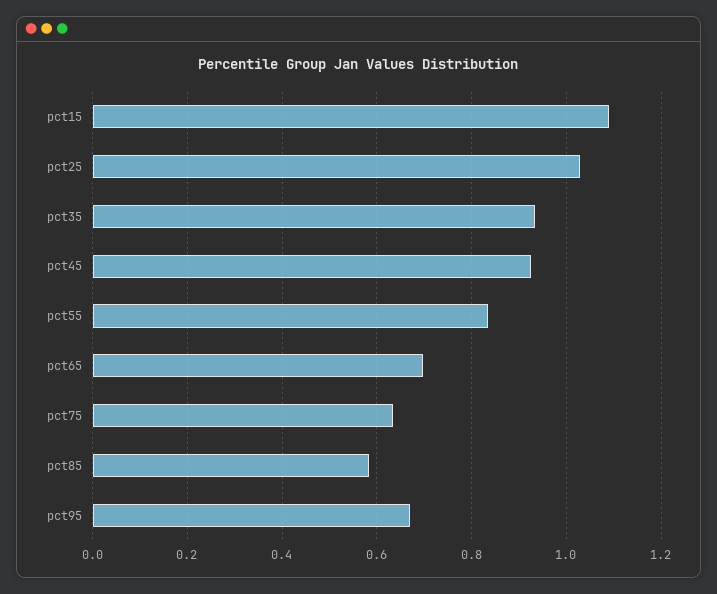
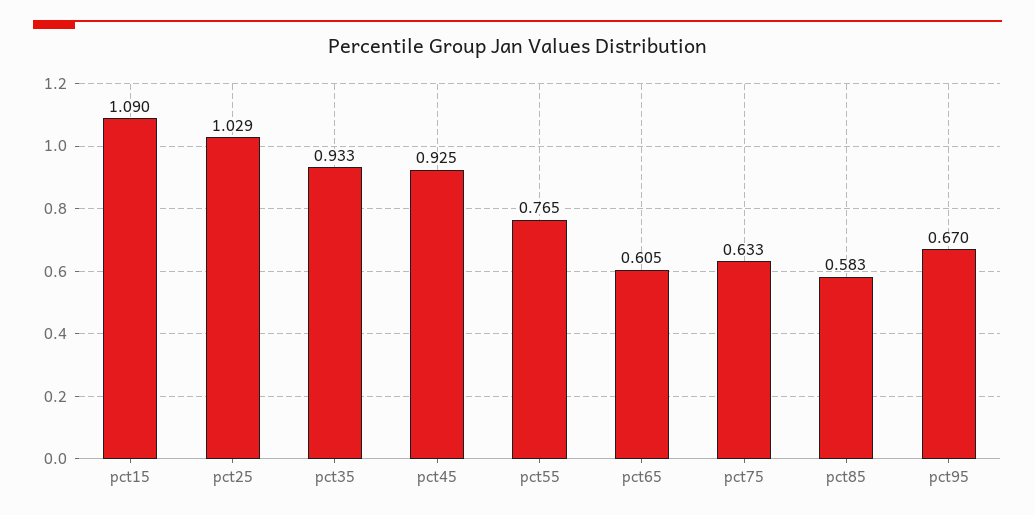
pct55: 0.84 -> 0.765
pct65: 0.7 -> 0.605

